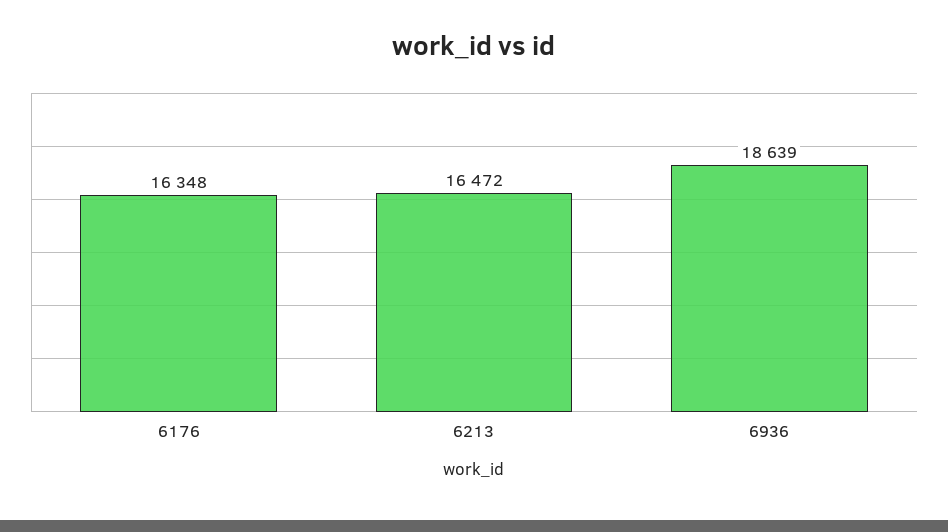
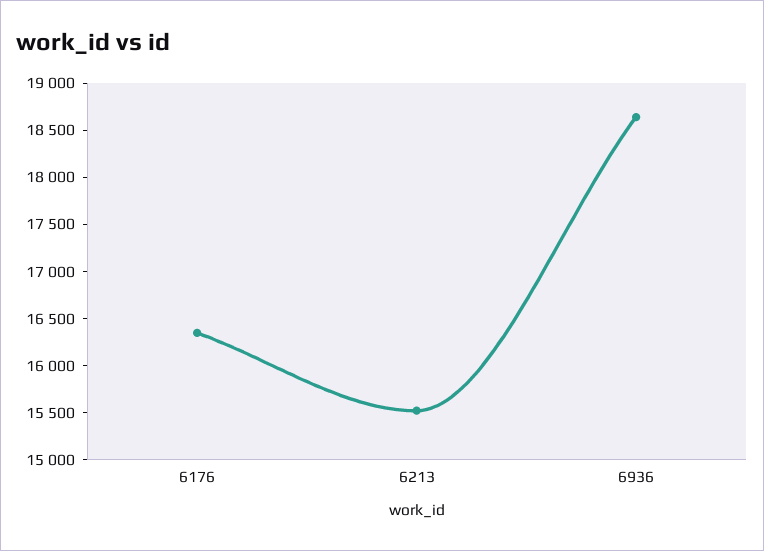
6213: 16472 -> 15500

